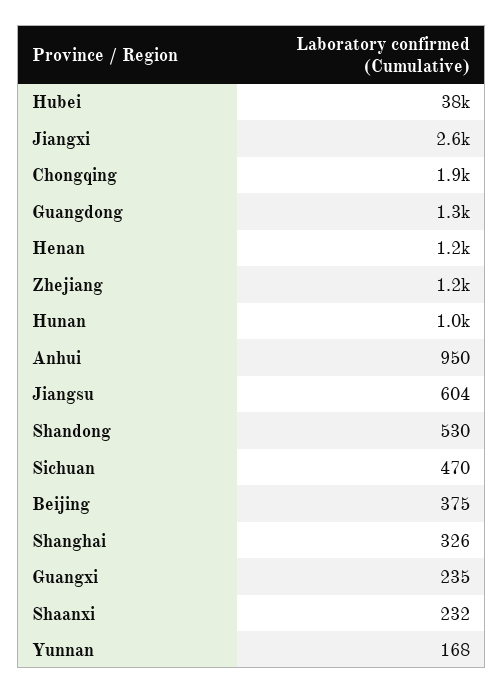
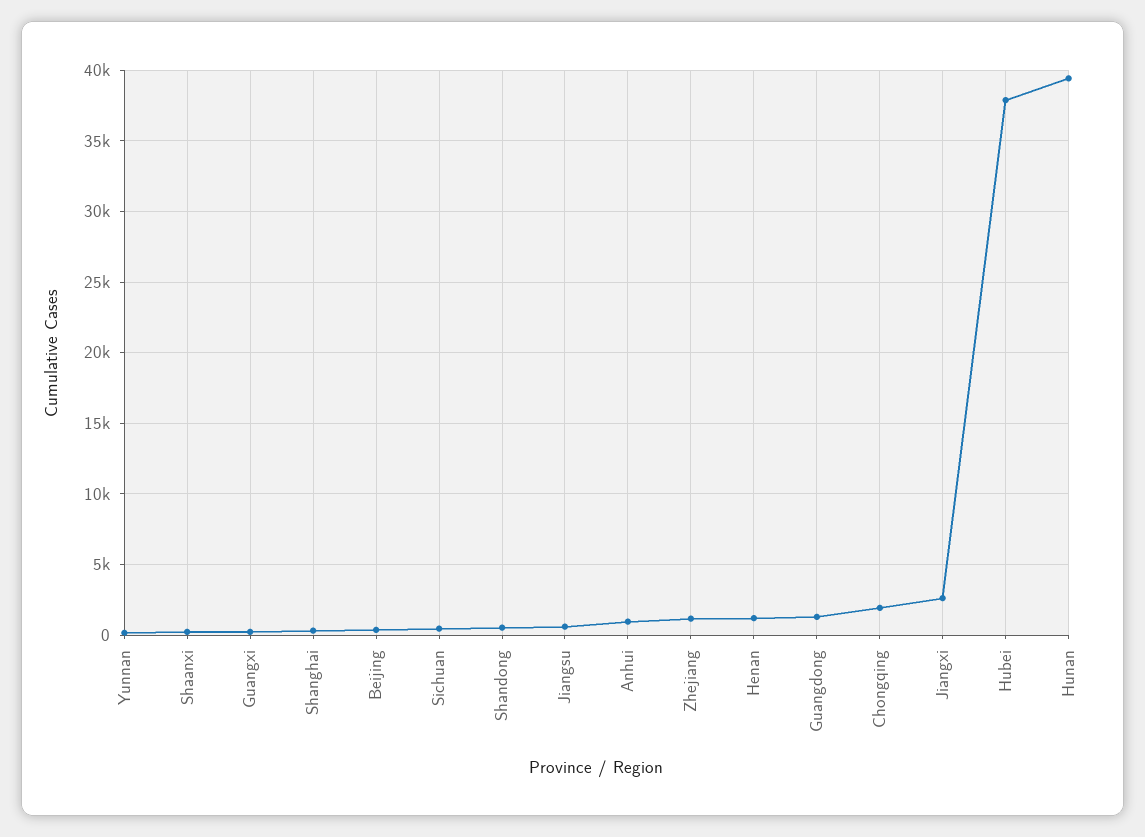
Hunan: 1000 -> 39500

